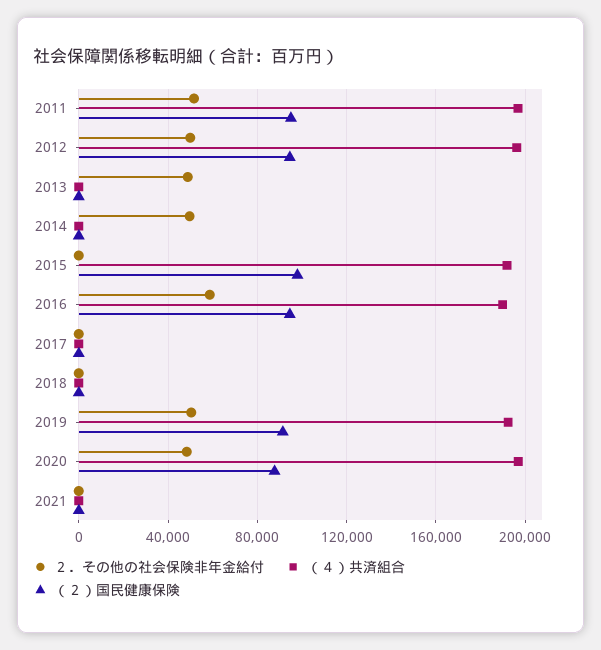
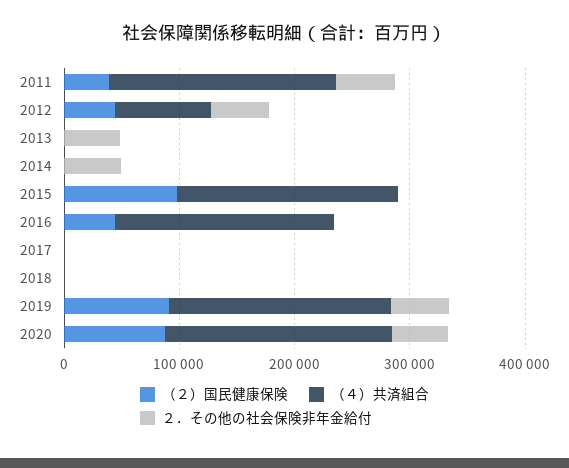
（２）国民健康保険, 2011: 95000 -> 40000
（４）共済組合, 2012: 195000 -> 80000
（２）国民健康保険, 2012: 95000 -> 40000
２．その他の社会保険非年金給付, 2016: 60000 -> 0
（２）国民健康保険, 2016: 95000 -> 40000
２．その他の社会保険非年金給付, 2021: 0 -> none
（４）共済組合, 2021: 0 -> none
（２）国民健康保険, 2021: 0 -> none

